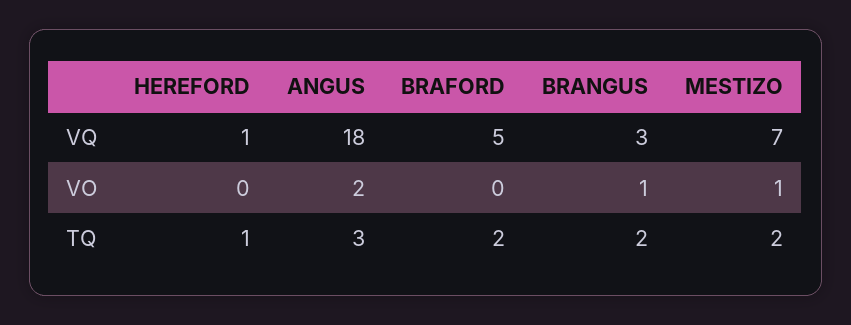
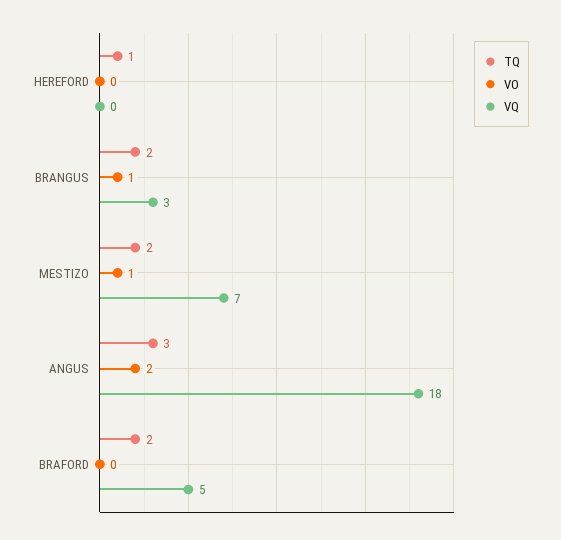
VQ, HEREFORD: 1 -> 0

